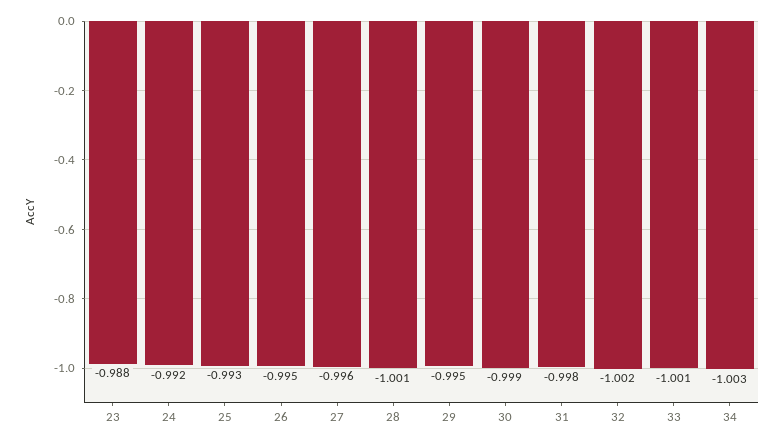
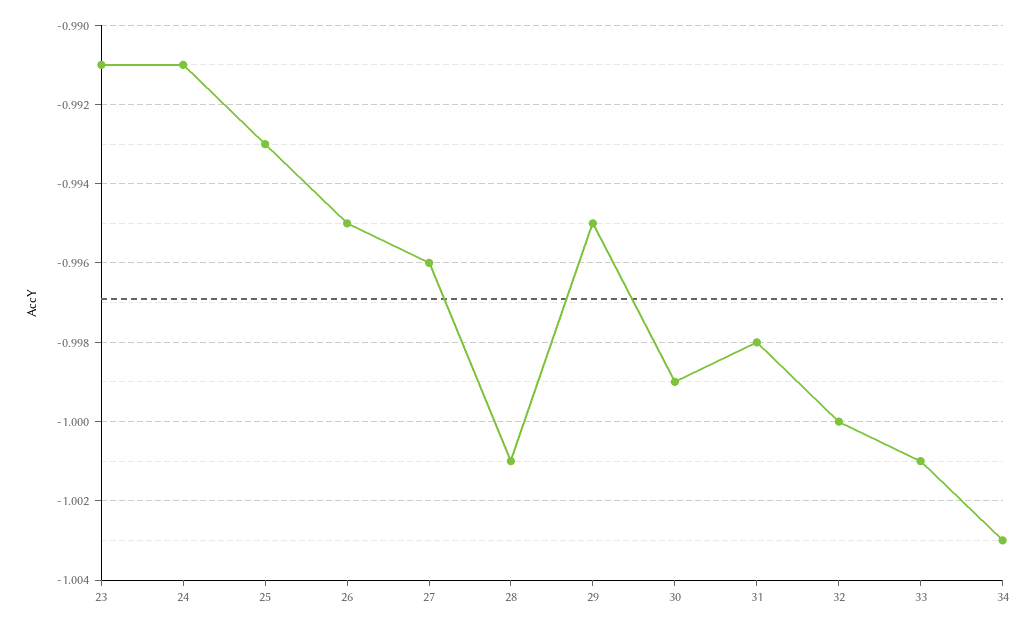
23: -0.988 -> -0.991
24: -0.992 -> -0.991
32: -1.002 -> -1

